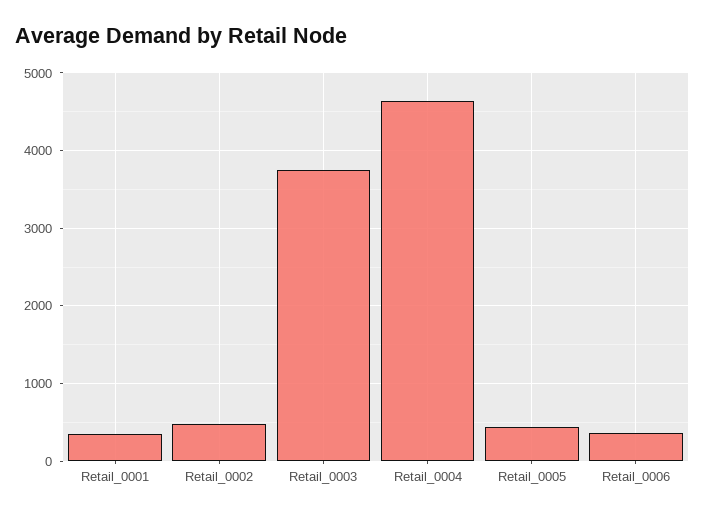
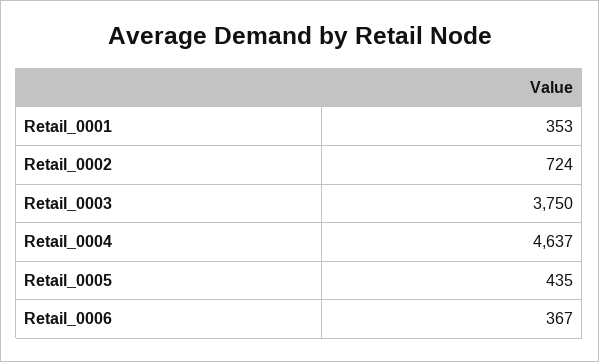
Retail_0002: 500 -> 724

